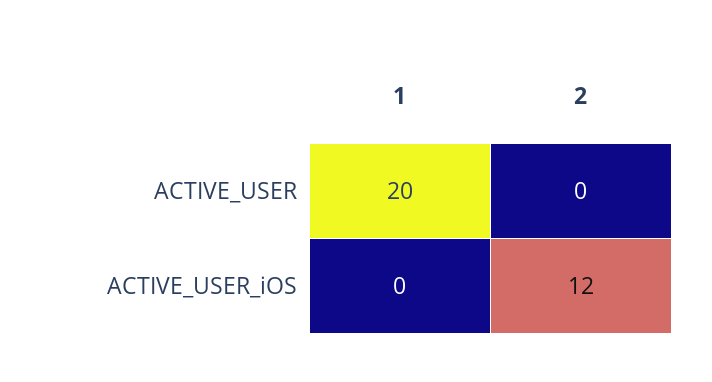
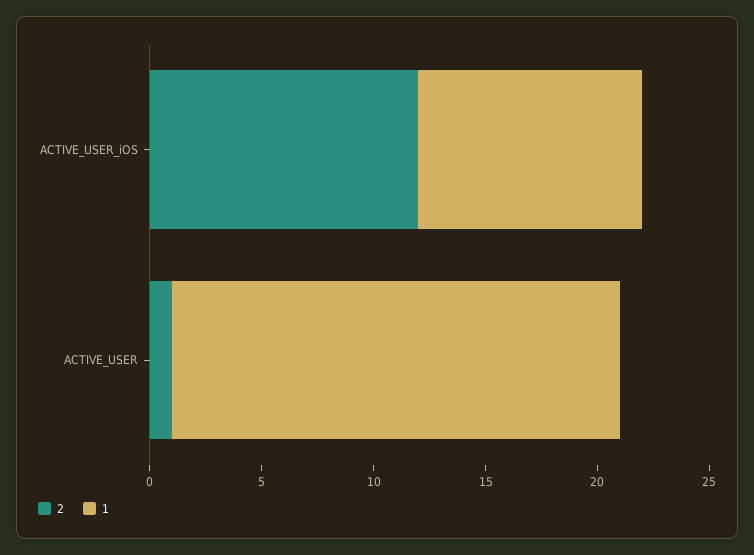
2, ACTIVE_USER: 0 -> 1
1, ACTIVE_USER_iOS: 0 -> 10

